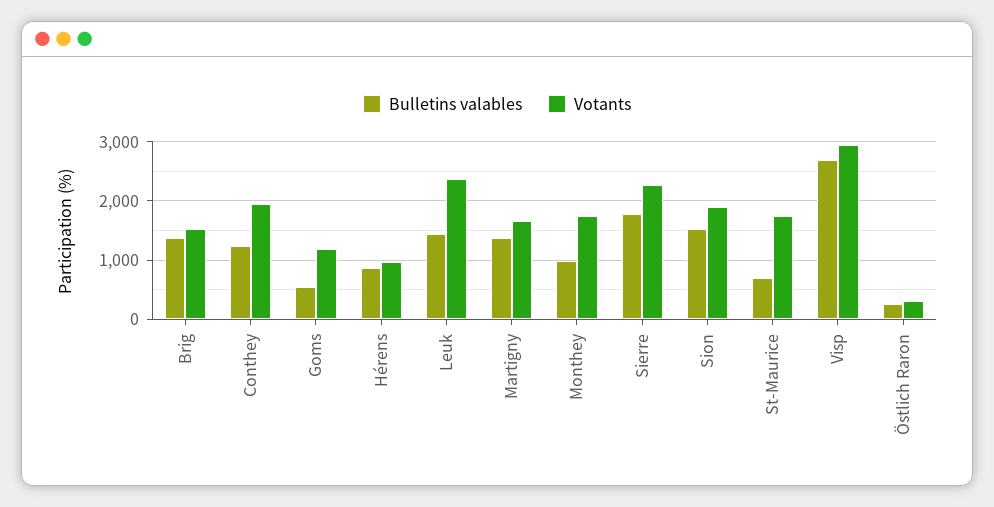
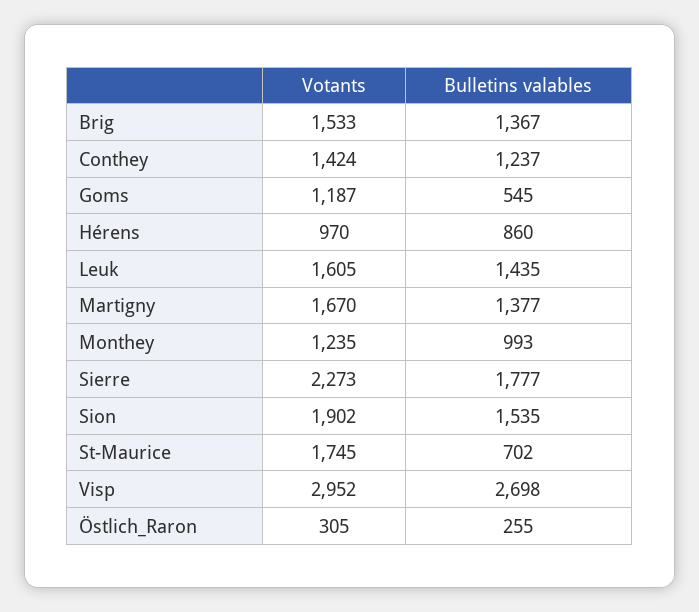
Votants, Conthey: 2000 -> 1424
Votants, Leuk: 2400 -> 1605
Votants, Monthey: 1800 -> 1235

